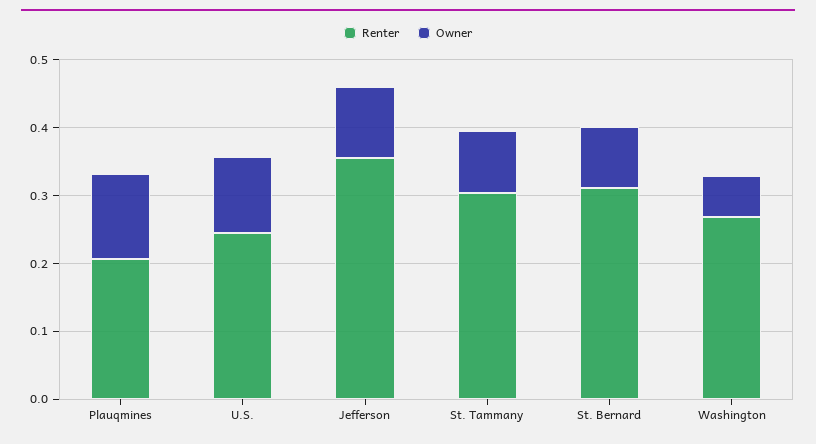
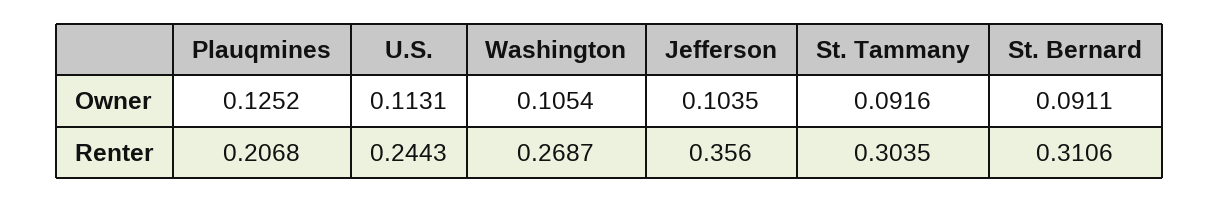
Owner, Washington: 0.06 -> 0.1054

